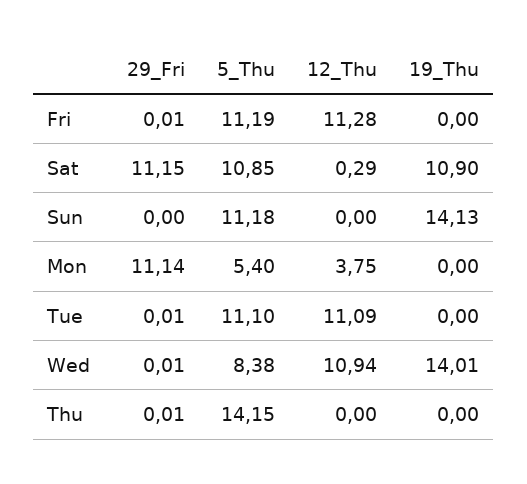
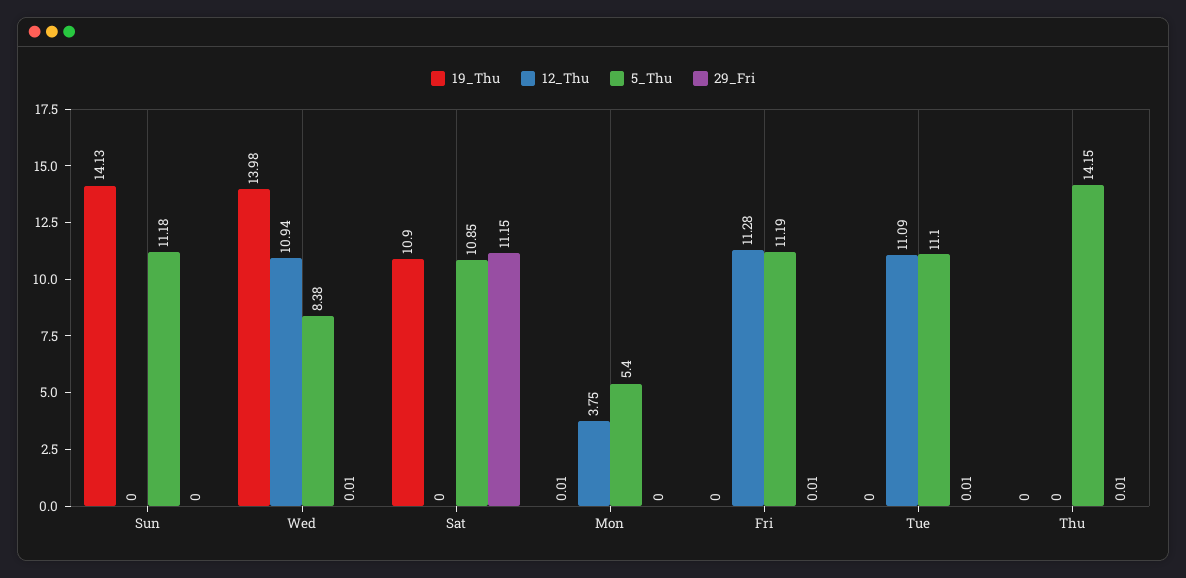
12_Thu, Sat: 0.29 -> 0
29_Fri, Mon: 11.14 -> 0
19_Thu, Mon: 0 -> 0.01
19_Thu, Wed: 14.01 -> 13.98

